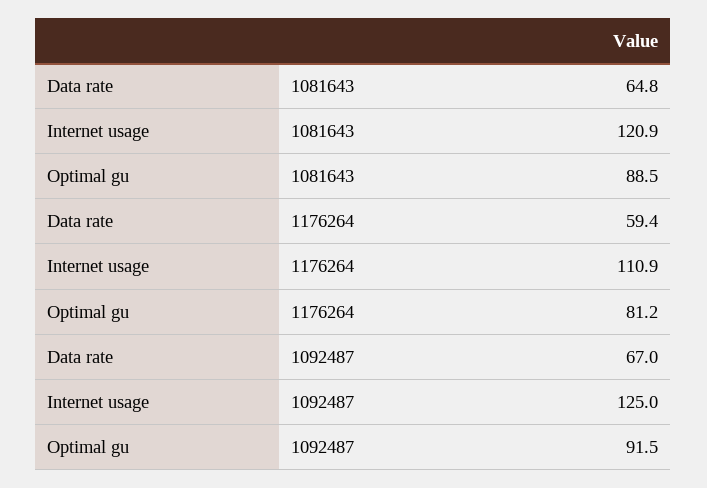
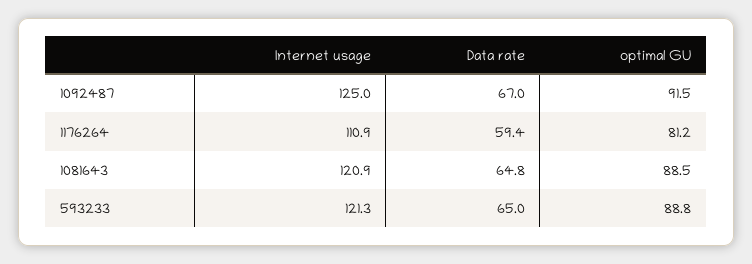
Internet usage, 593233: none -> 121.3
Data rate, 593233: none -> 65
Optimal gu, 593233: none -> 88.8

